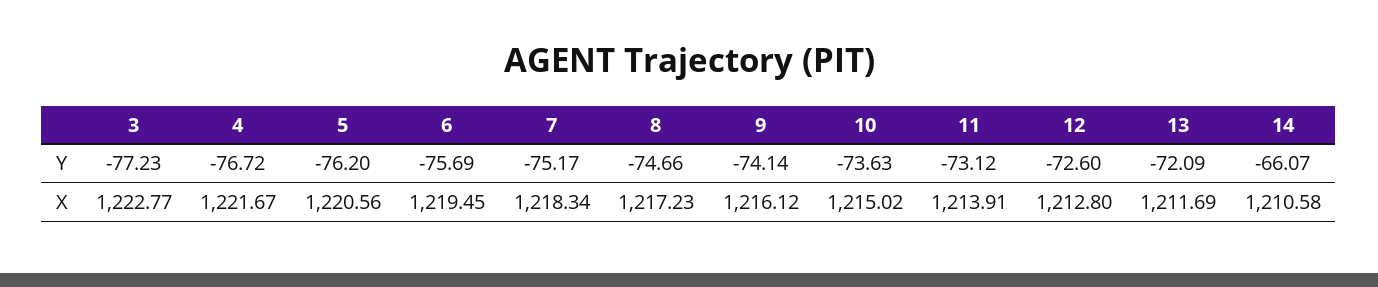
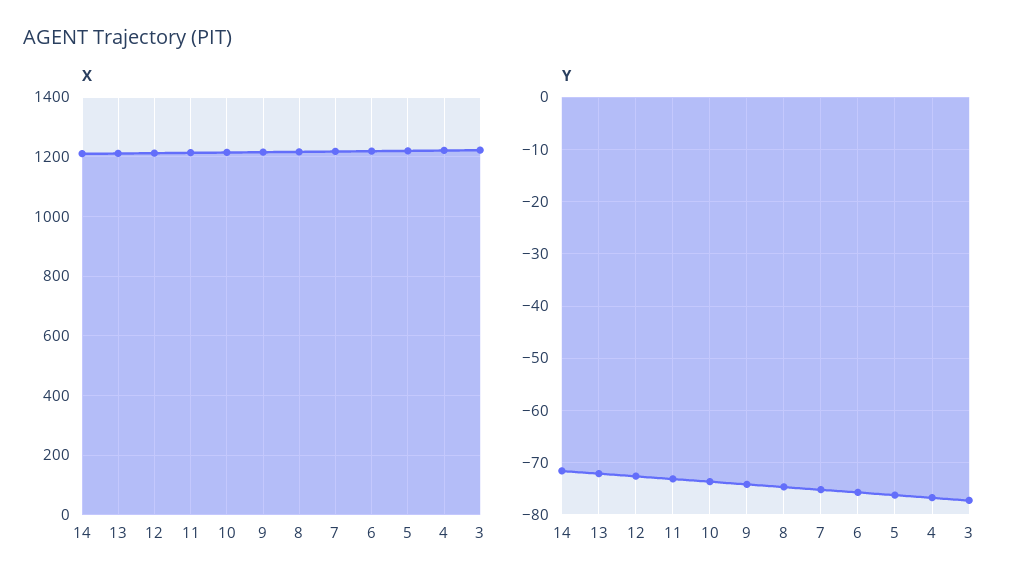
Y, 14: -66.07 -> -72

